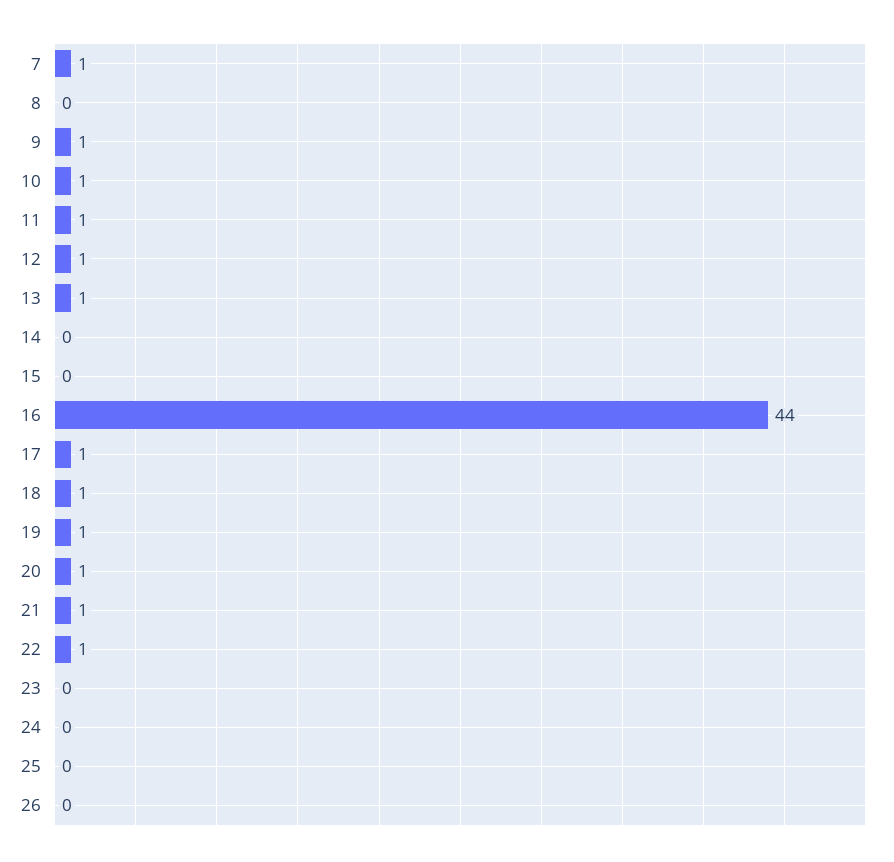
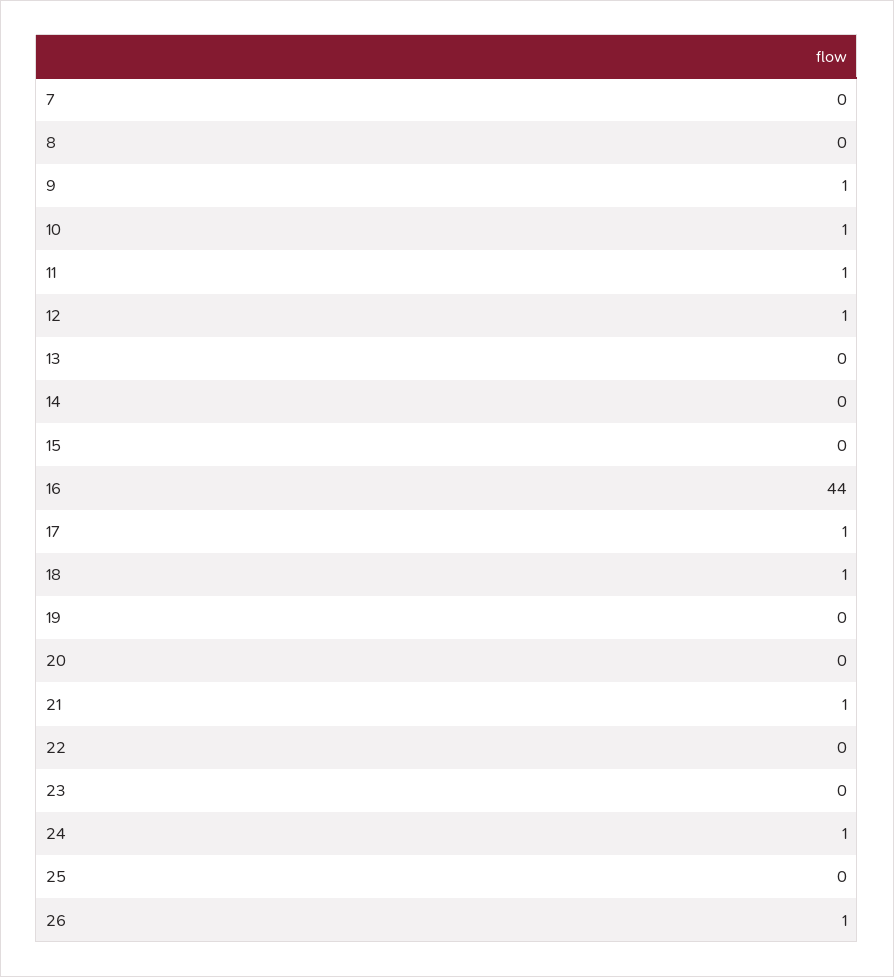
7: 1 -> 0
13: 1 -> 0
19: 1 -> 0
20: 1 -> 0
22: 1 -> 0
24: 0 -> 1
26: 0 -> 1

